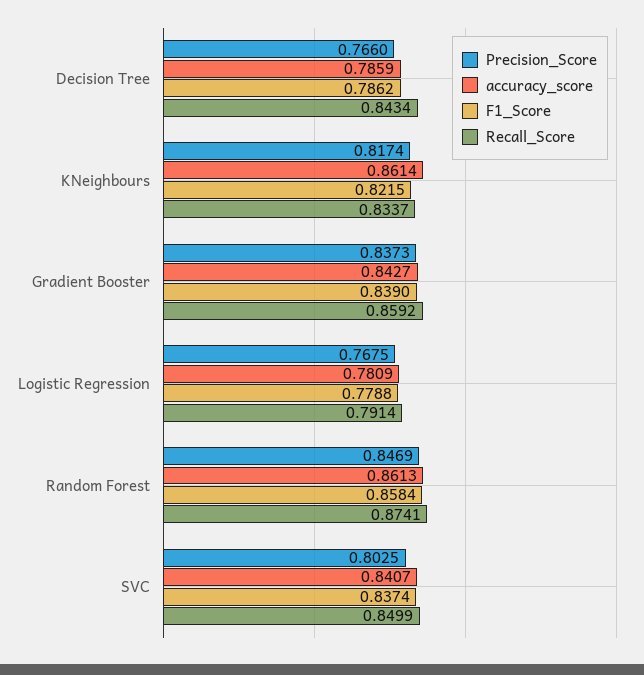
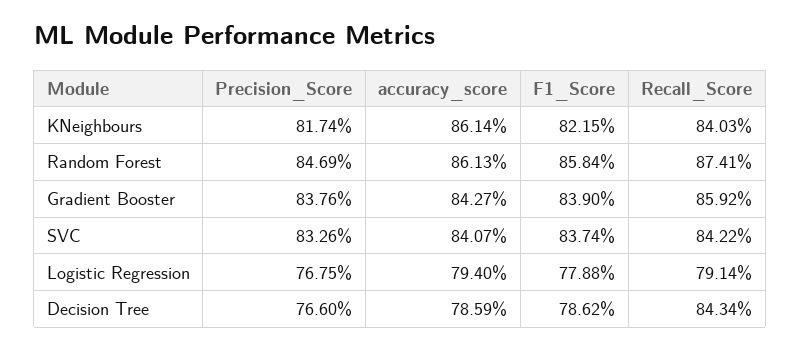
Recall_Score, KNeighbours: 0.8337 -> 0.8403
Precision_Score, Gradient Booster: 0.8373 -> 0.8376
accuracy_score, Logistic Regression: 0.7809 -> 0.794
Precision_Score, SVC: 0.8025 -> 0.8326
Recall_Score, SVC: 0.8499 -> 0.8422

